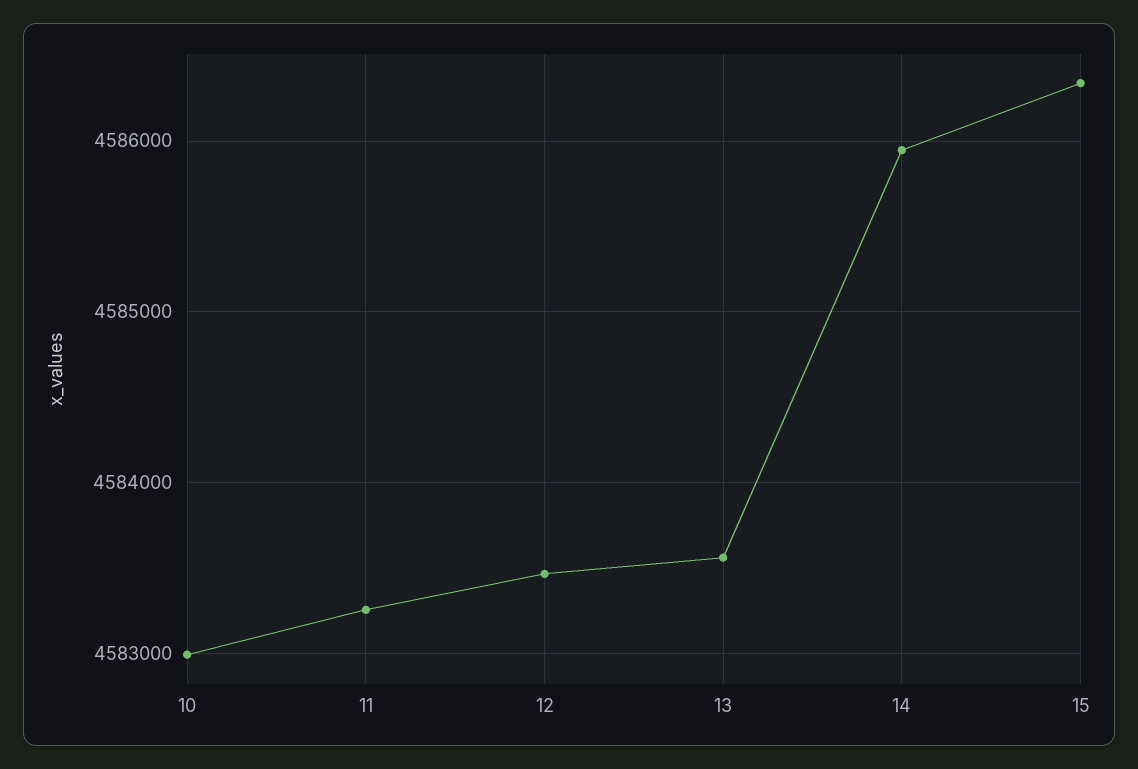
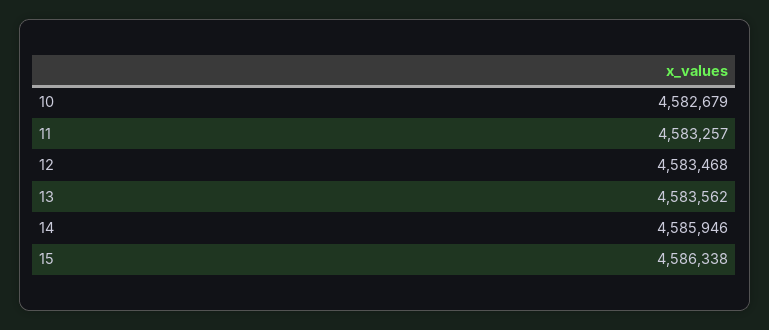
10: 4583000 -> 4582679

